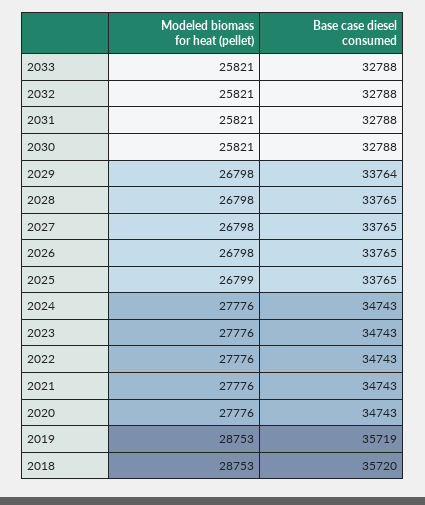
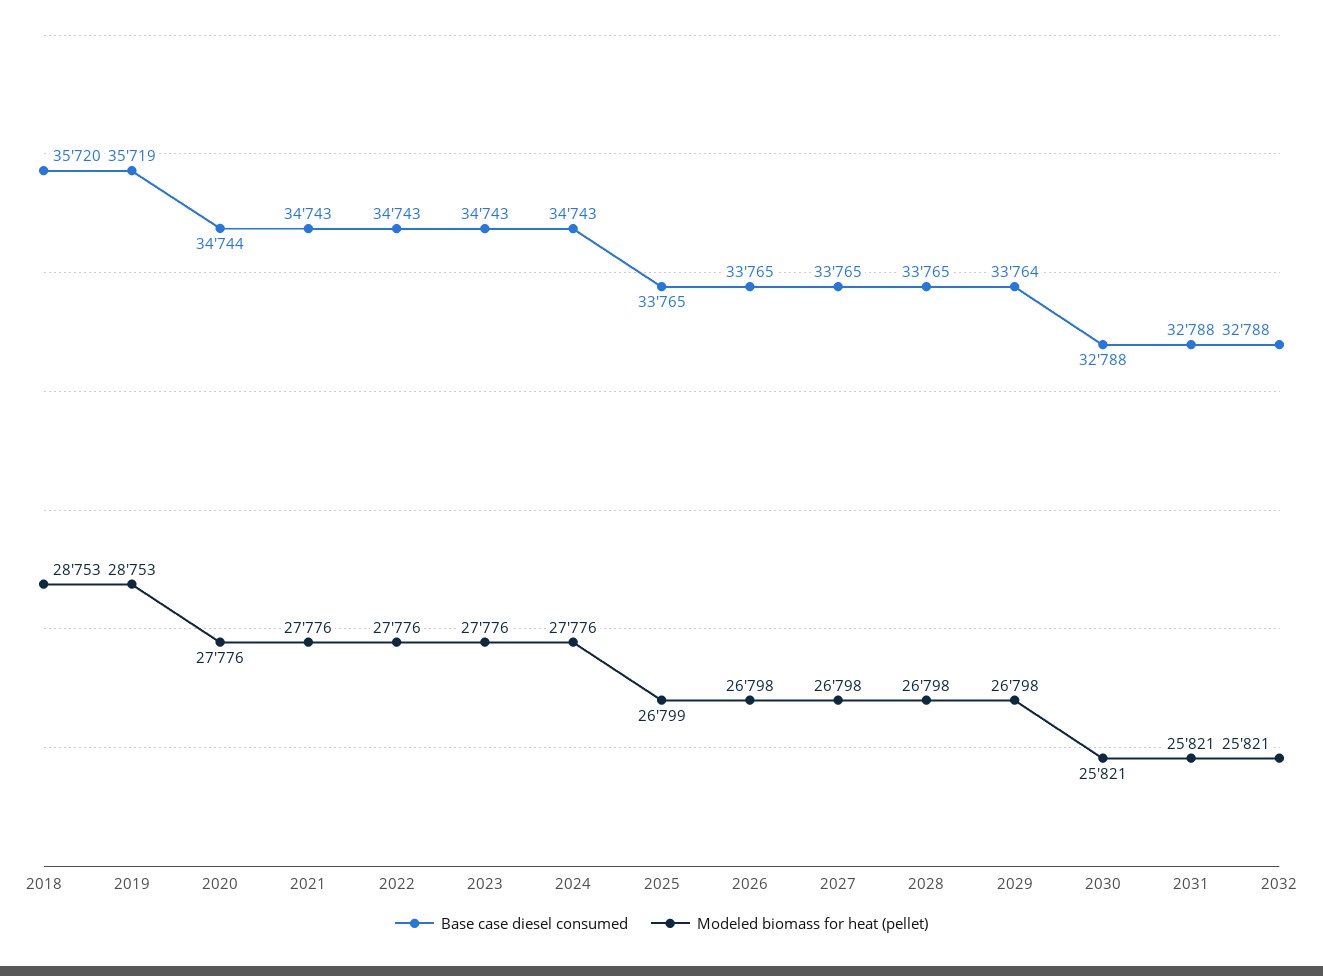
Modeled biomass for heat (pellet), 2033: 25821 -> none
Base case diesel consumed, 2033: 32788 -> none
Base case diesel consumed, 2020: 34743 -> 34744

